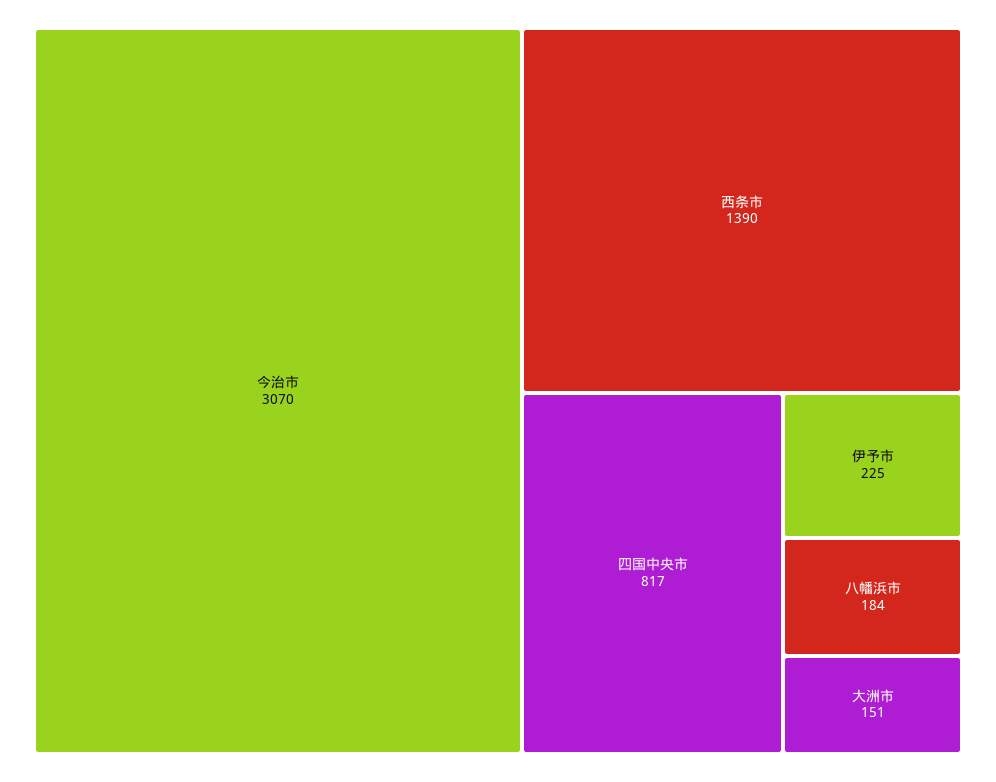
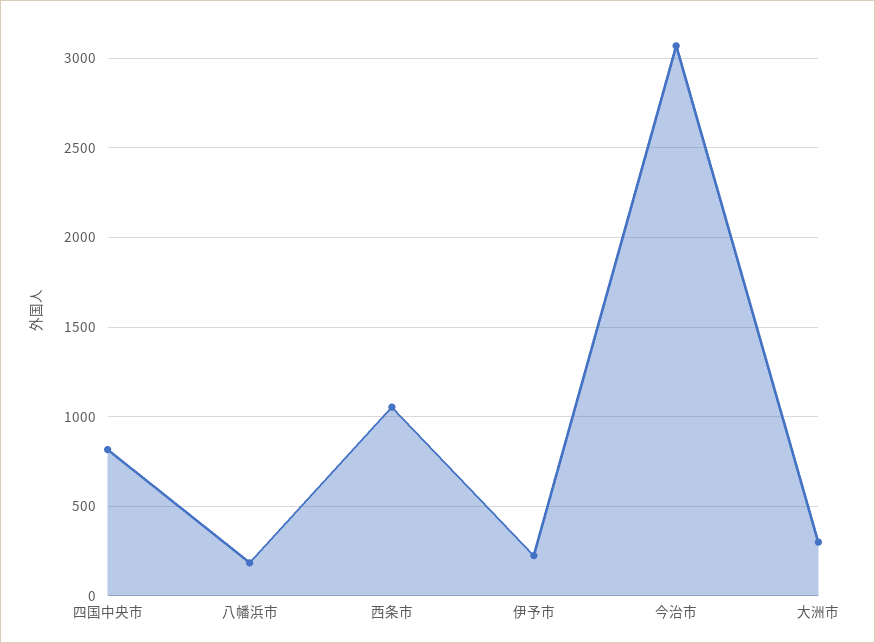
西条市: 1390 -> 1050
大洲市: 151 -> 300

